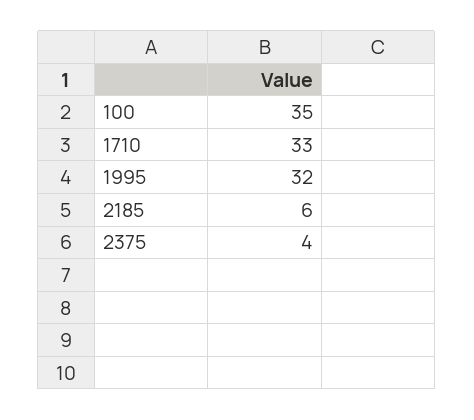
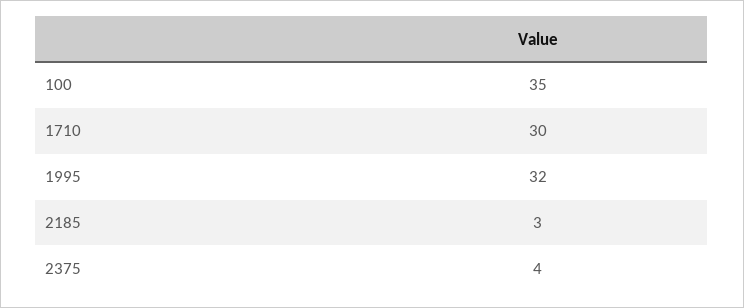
1710: 33 -> 30
2185: 6 -> 3

